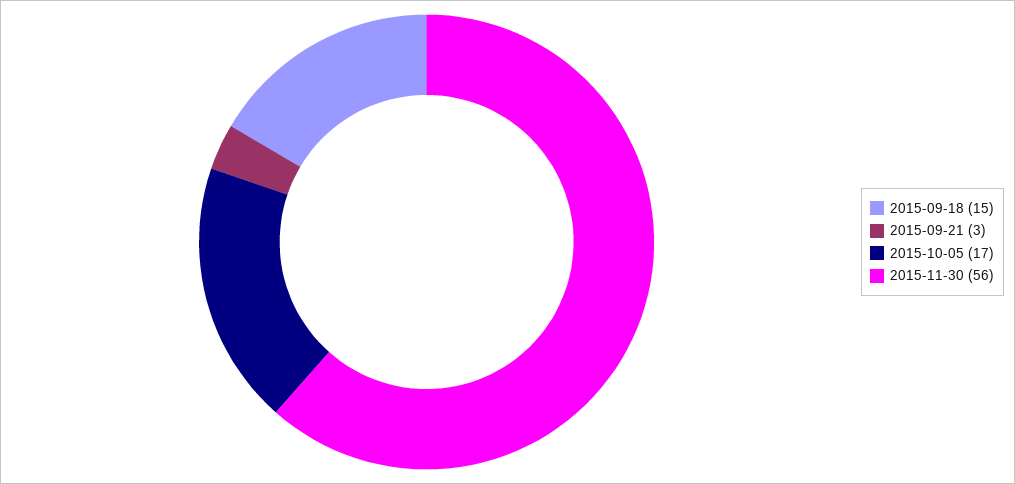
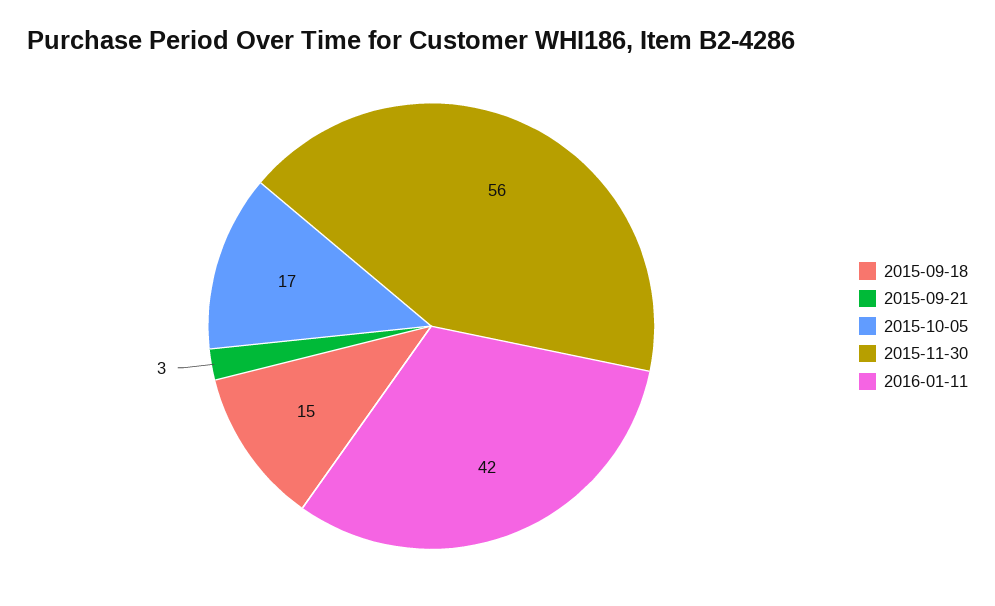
2016-01-11: none -> 42

